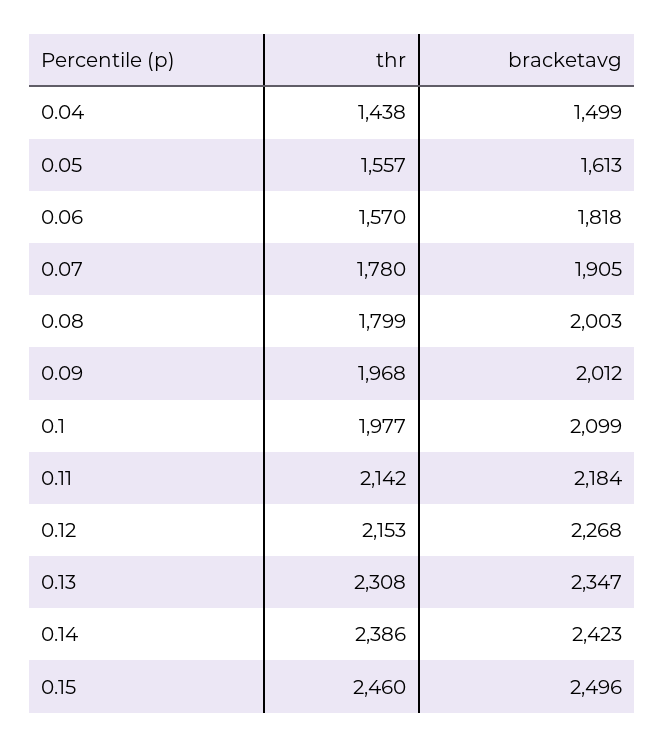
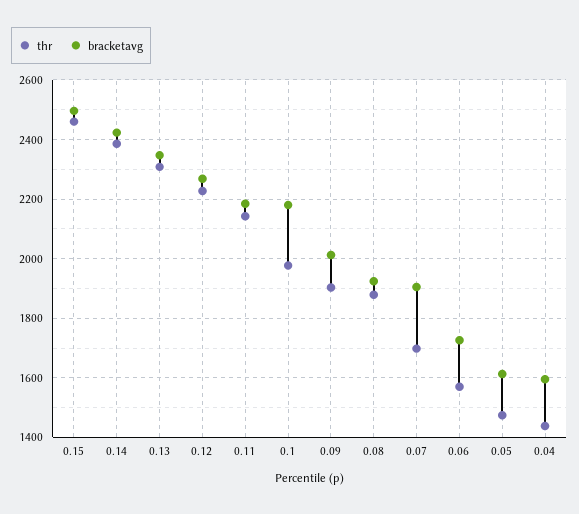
bracketavg, 0.04: 1499 -> 1600
thr, 0.05: 1557 -> 1475
bracketavg, 0.06: 1818 -> 1725
thr, 0.07: 1780 -> 1700
thr, 0.08: 1799 -> 1875
bracketavg, 0.08: 2003 -> 1925
thr, 0.09: 1968 -> 1900
bracketavg, 0.1: 2099 -> 2175
thr, 0.12: 2153 -> 2225

